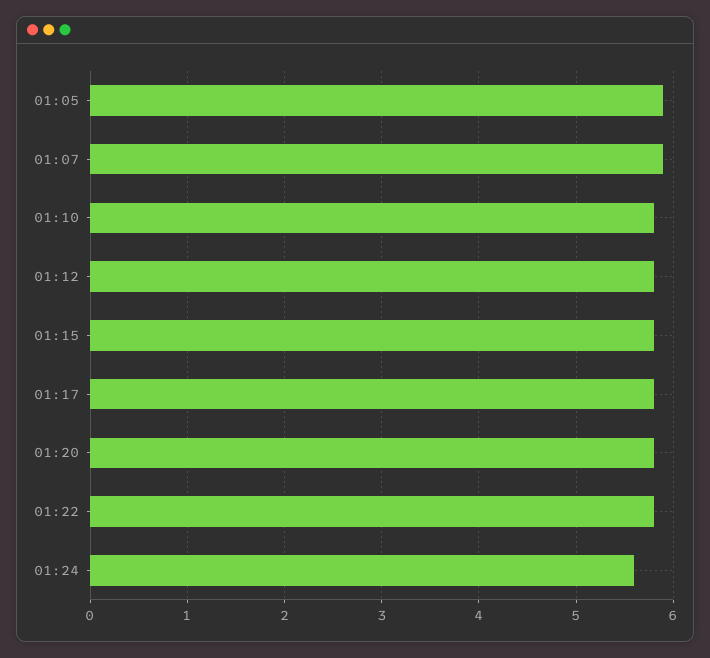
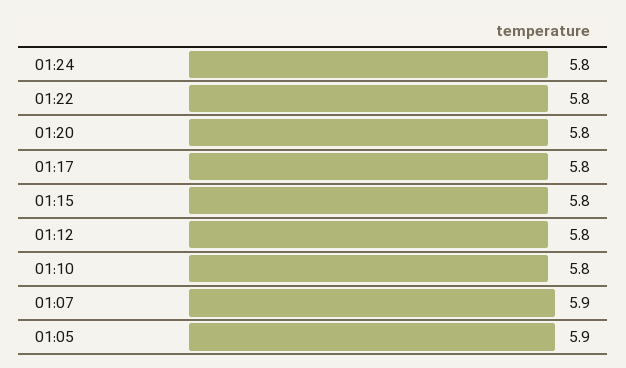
01:24: 5.6 -> 5.8

